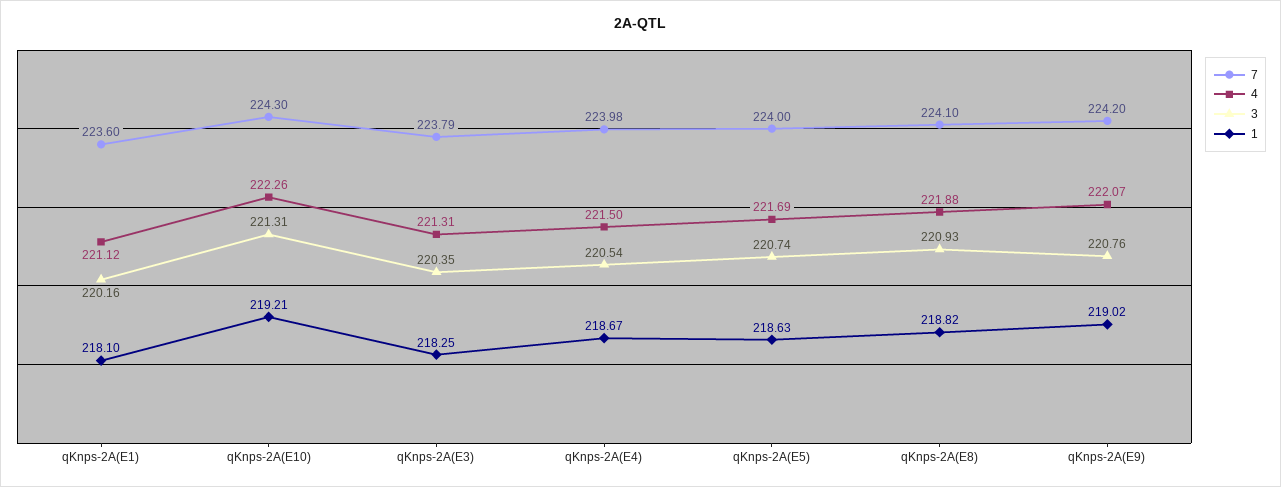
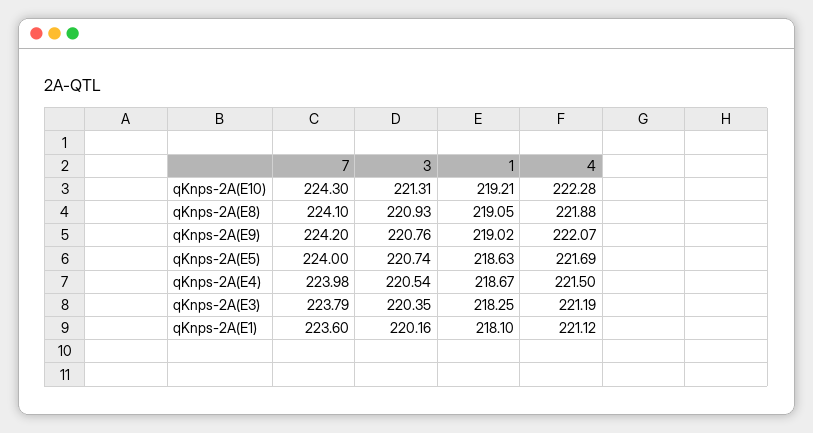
4, qKnps-2A(E10): 222.26 -> 222.28
4, qKnps-2A(E3): 221.31 -> 221.19
1, qKnps-2A(E8): 218.82 -> 219.05

